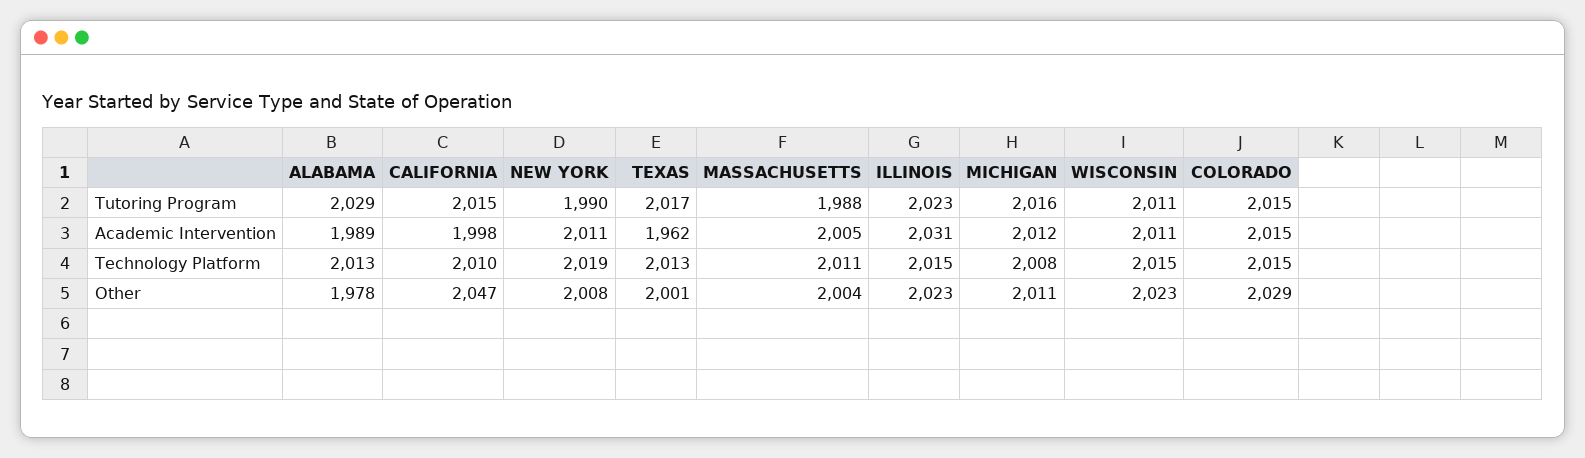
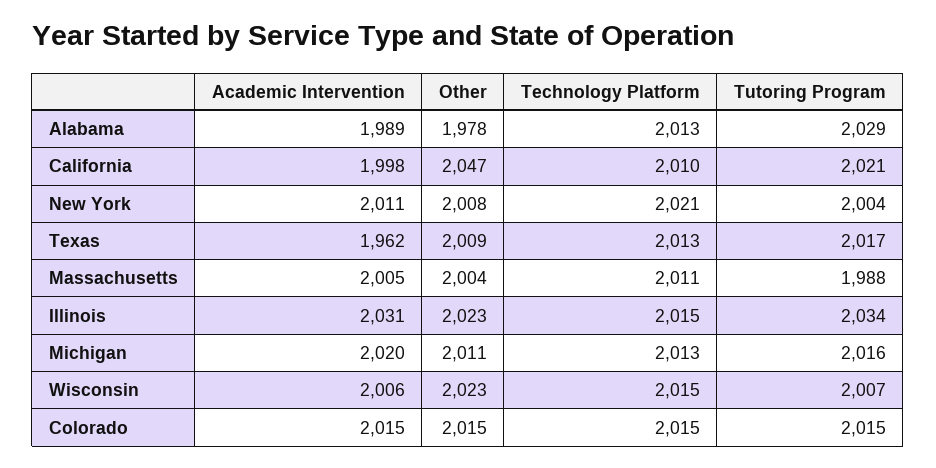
CALIFORNIA, Tutoring Program: 2015 -> 2021
NEW YORK, Tutoring Program: 1990 -> 2004
ILLINOIS, Tutoring Program: 2023 -> 2034
WISCONSIN, Tutoring Program: 2011 -> 2007
MICHIGAN, Academic Intervention: 2012 -> 2020
WISCONSIN, Academic Intervention: 2011 -> 2006
NEW YORK, Technology Platform: 2019 -> 2021
MICHIGAN, Technology Platform: 2008 -> 2013
TEXAS, Other: 2001 -> 2009
COLORADO, Other: 2029 -> 2015

